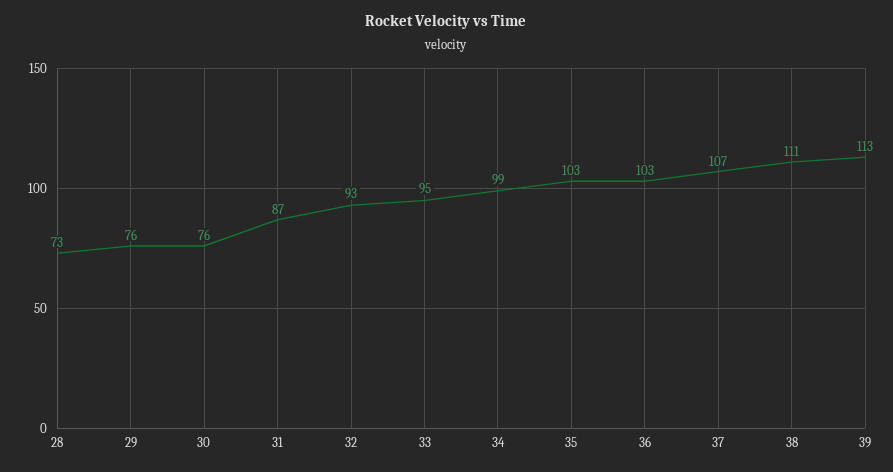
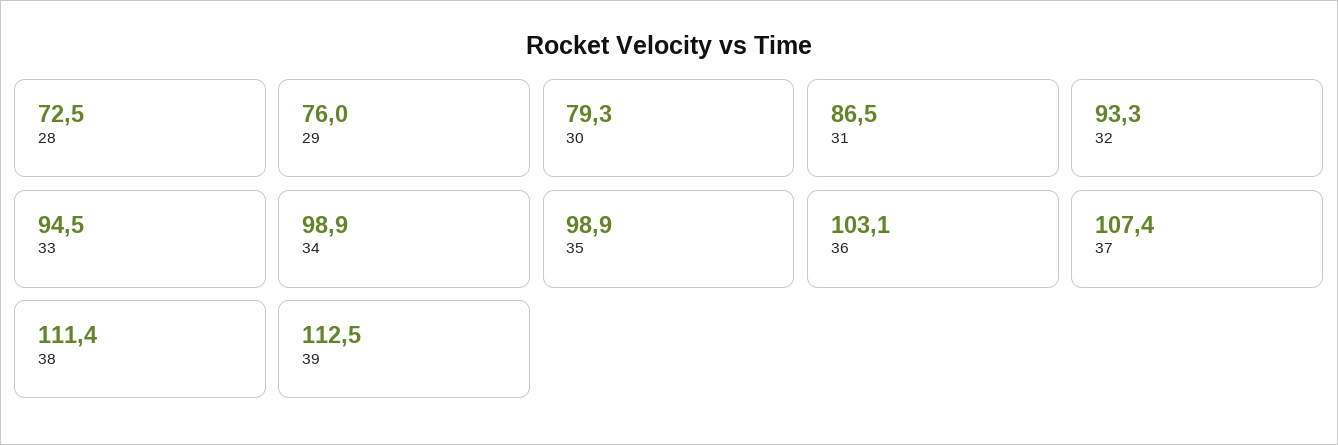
30: 76 -> 79.3
35: 103 -> 98.9

